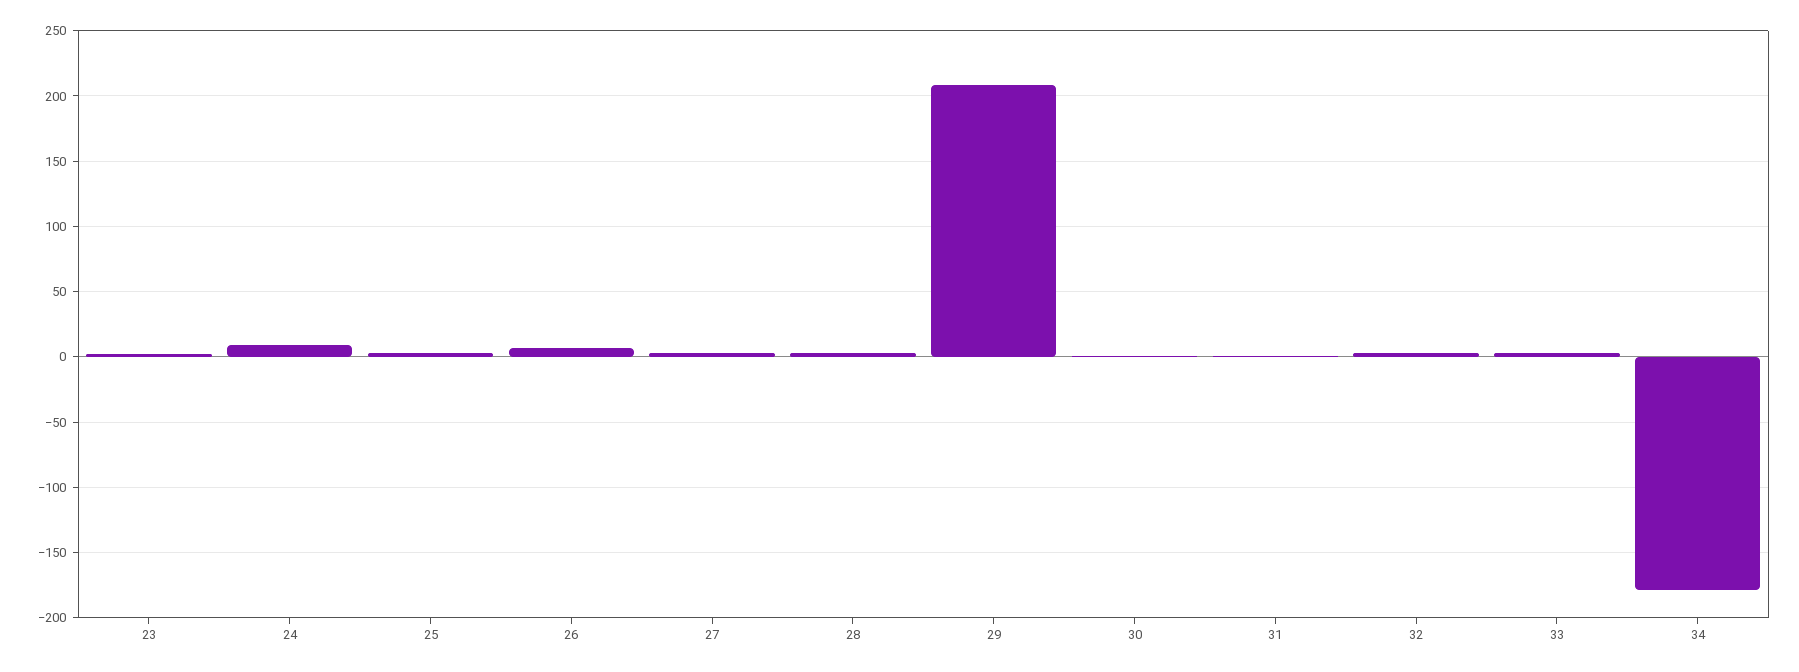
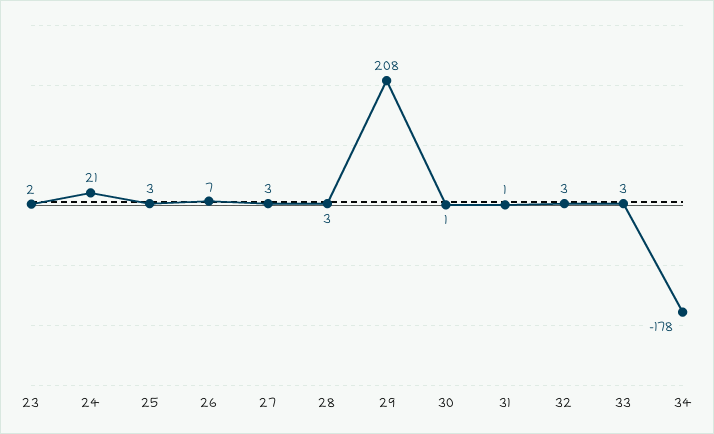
24: 10 -> 21

